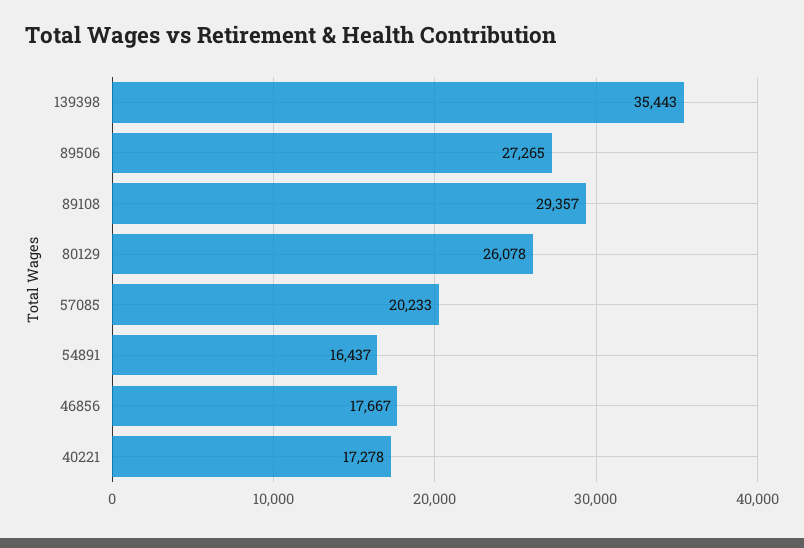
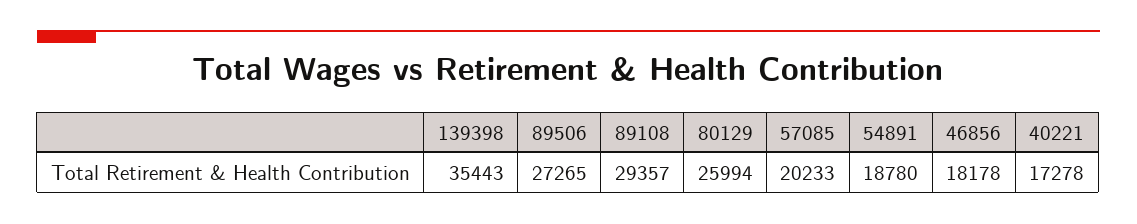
80129: 26078 -> 25994
54891: 16437 -> 18780
46856: 17667 -> 18178

